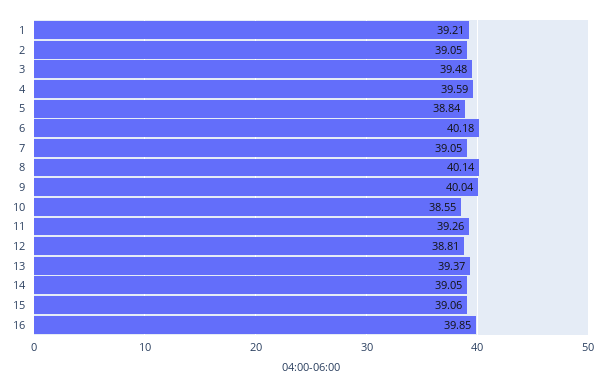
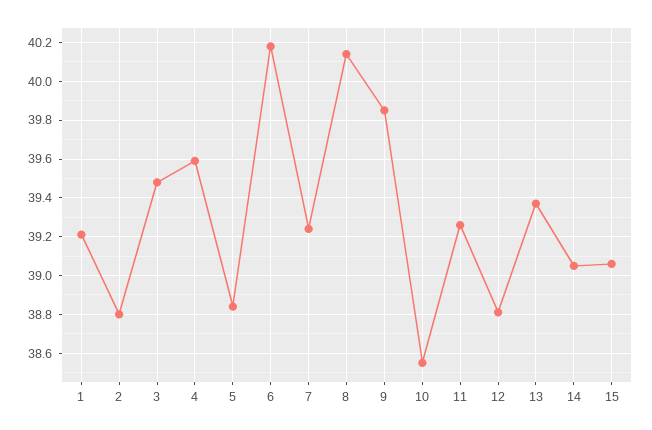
2: 39.05 -> 38.8
7: 39.05 -> 39.25
9: 40.04 -> 39.85
16: 39.85 -> none

